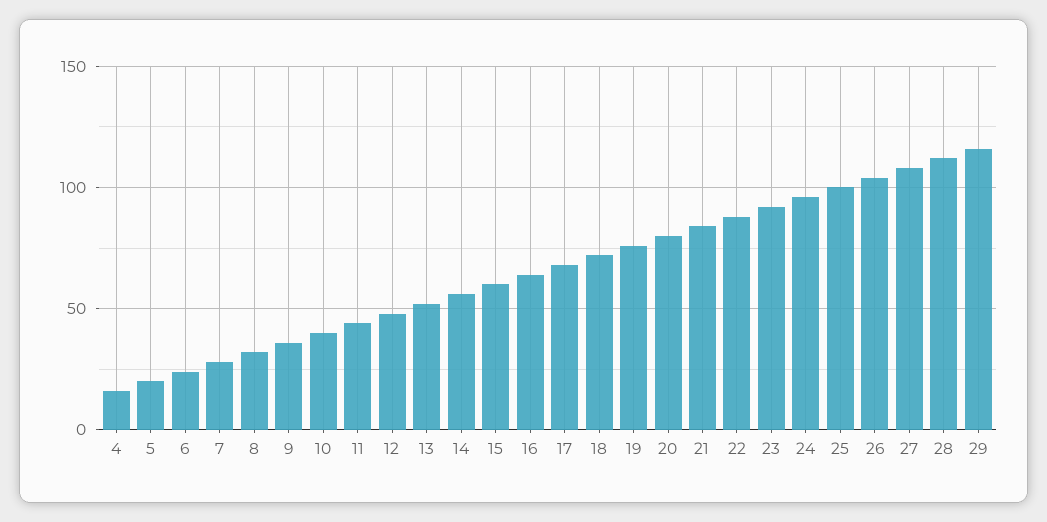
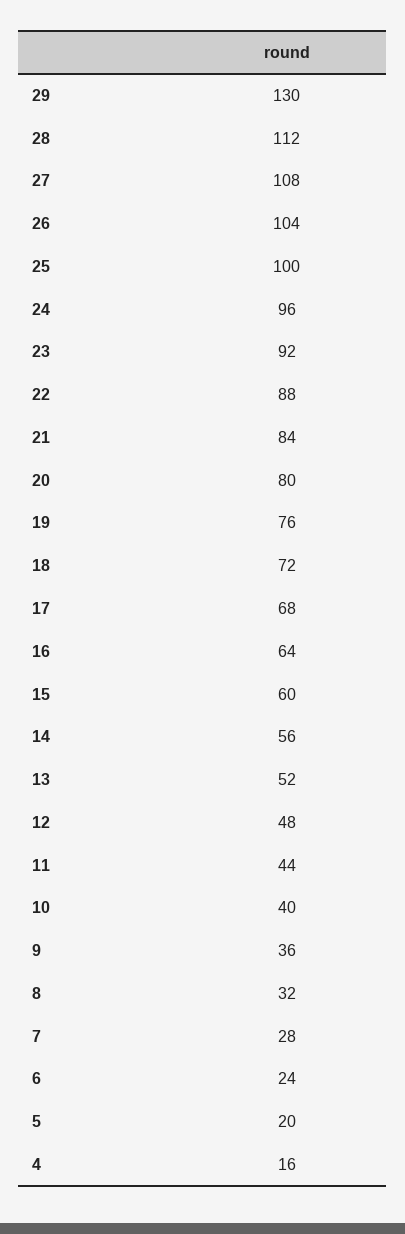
29: 115 -> 130

